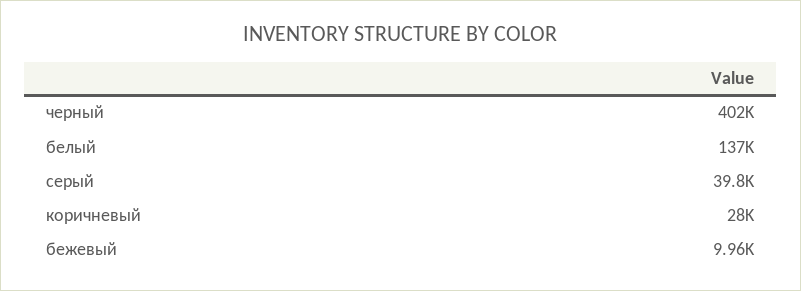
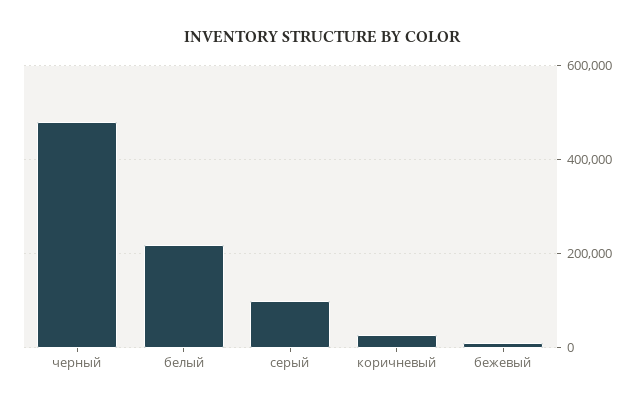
черный: 402000 -> 480000
белый: 137000 -> 220000
серый: 39800 -> 100000

